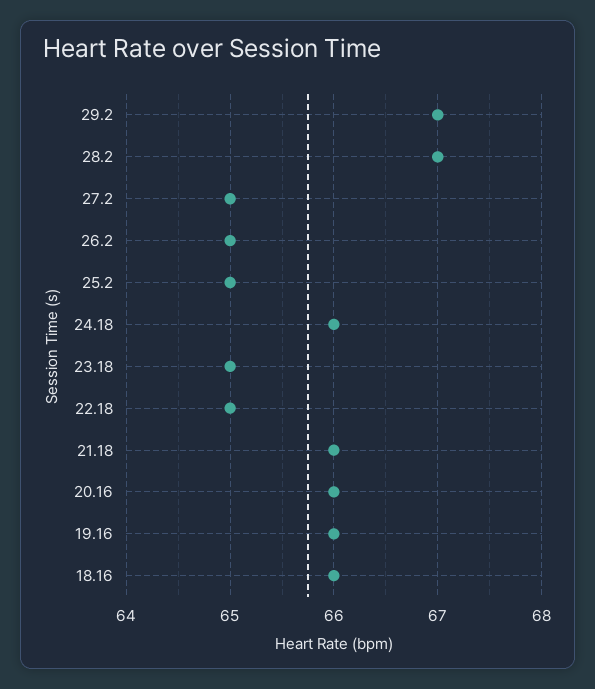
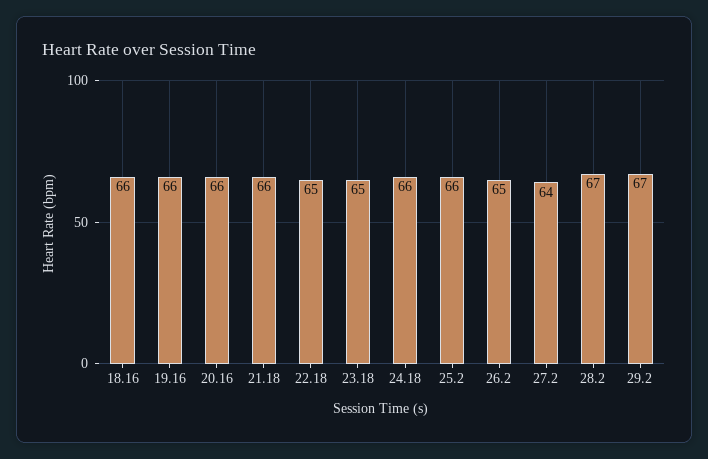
27.2: 65 -> 64
25.2: 65 -> 66

